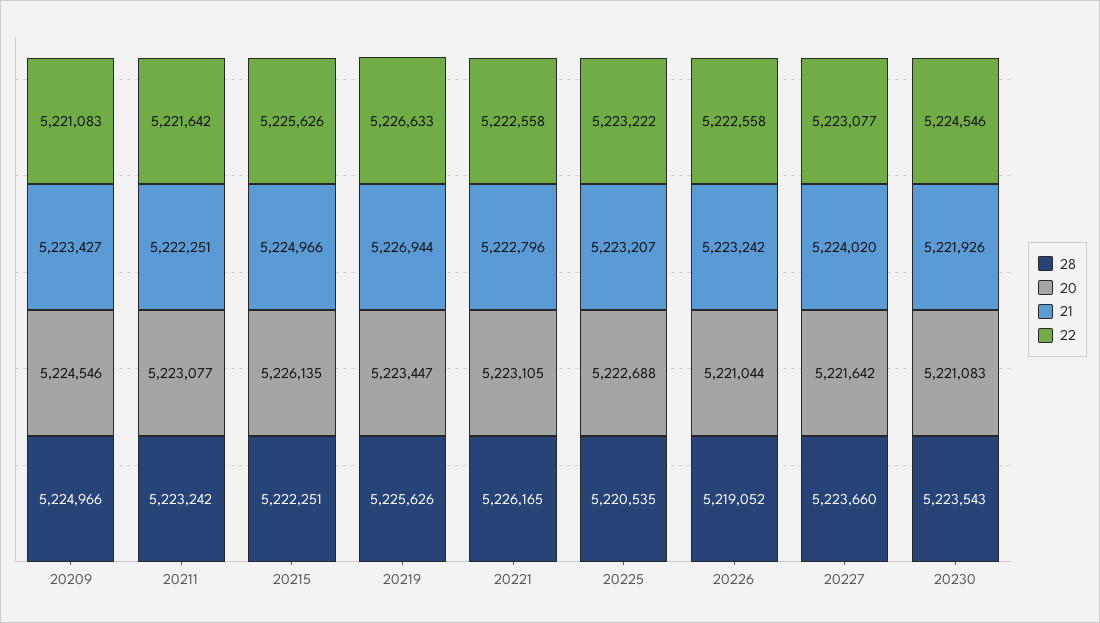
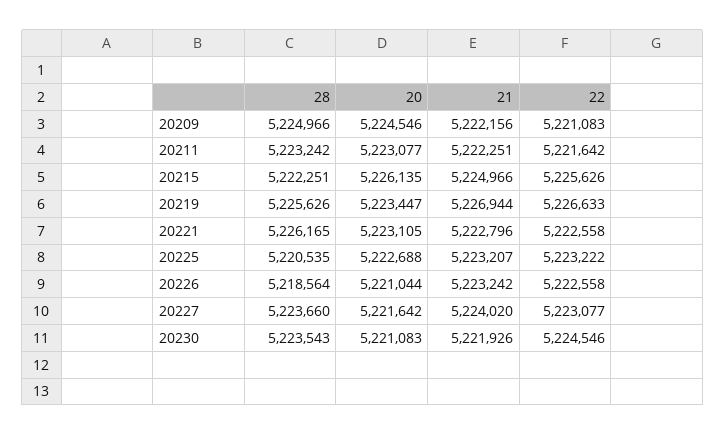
21, 20209: 5223427 -> 5222156
28, 20226: 5219052 -> 5218564

